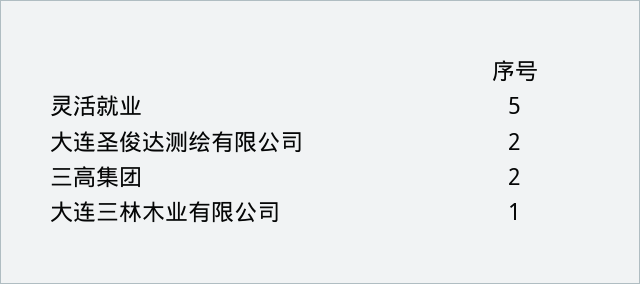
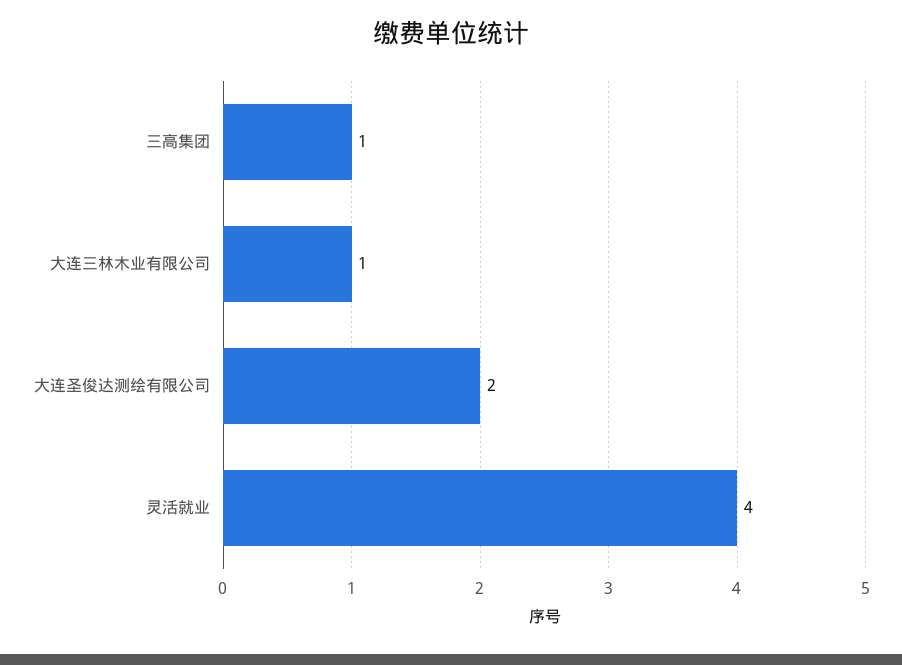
灵活就业: 5 -> 4
三高集团: 2 -> 1

